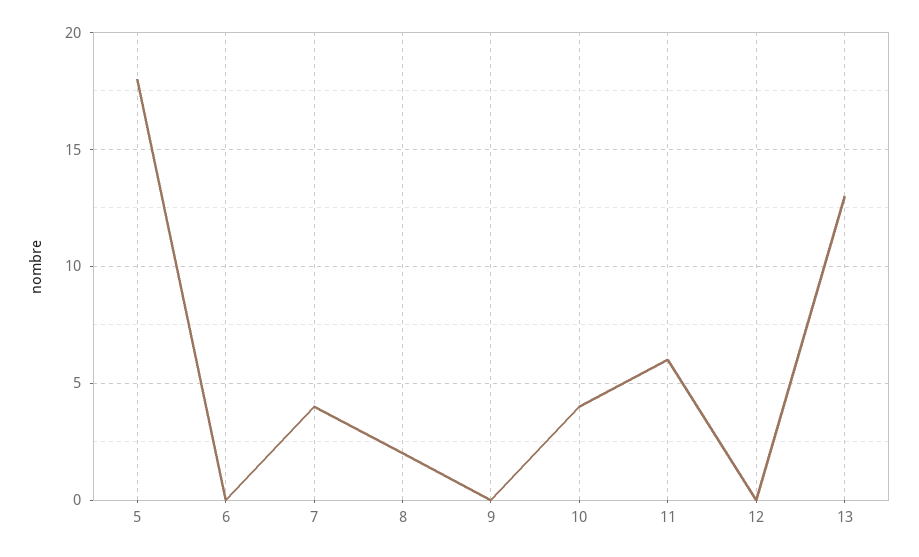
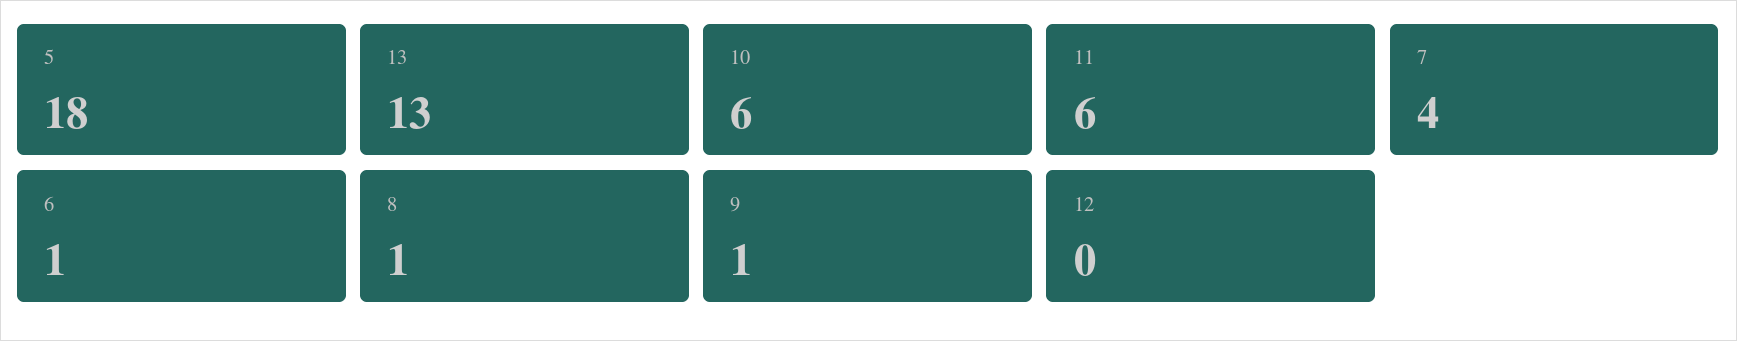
6: 0 -> 1
8: 2 -> 1
9: 0 -> 1
10: 4 -> 6

